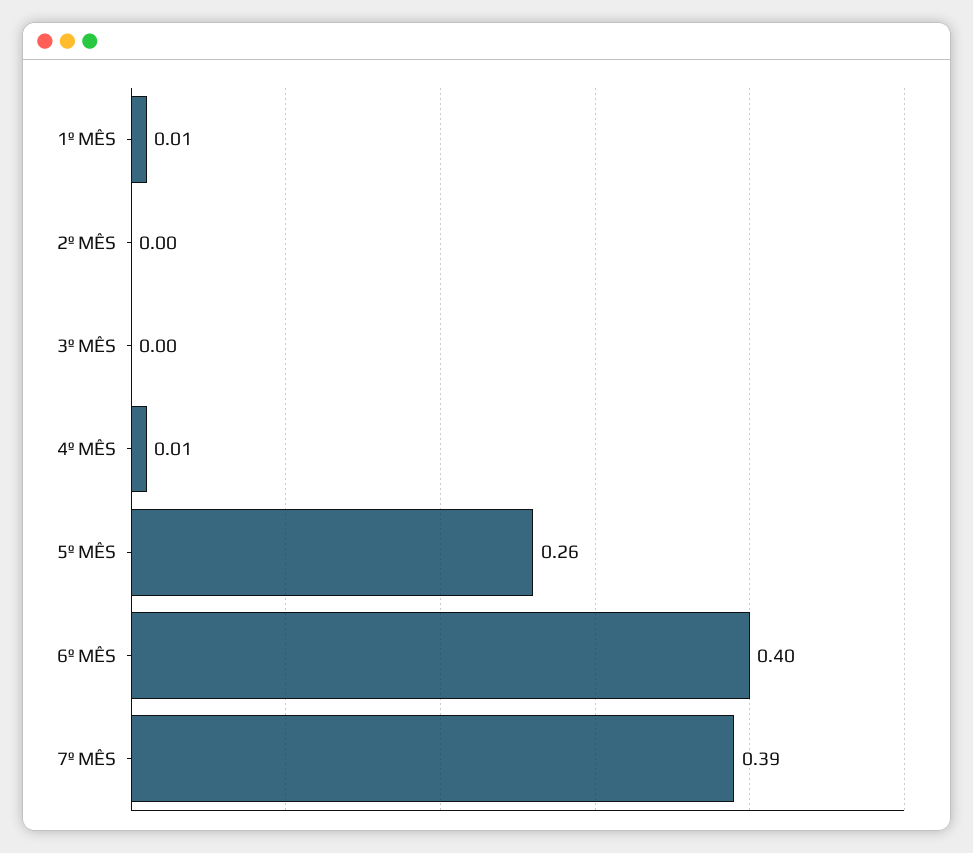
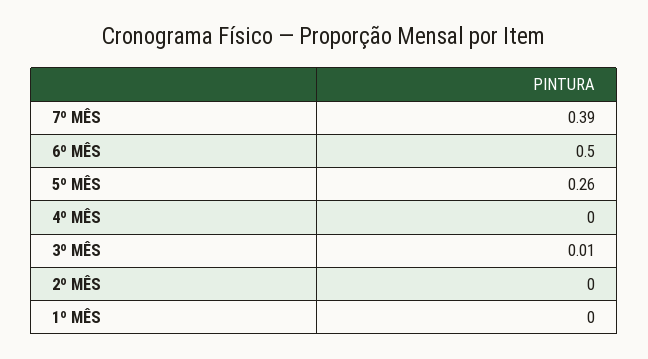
1º MÊS: 0.01 -> 0
3º MÊS: 0 -> 0.01
4º MÊS: 0.01 -> 0
6º MÊS: 0.4 -> 0.5

